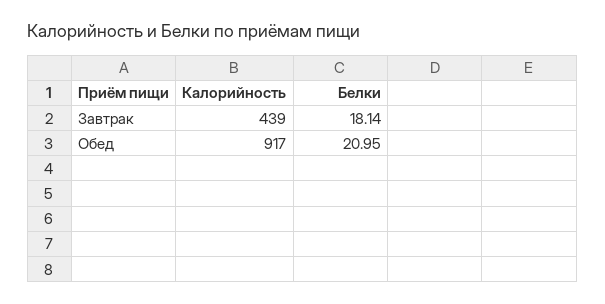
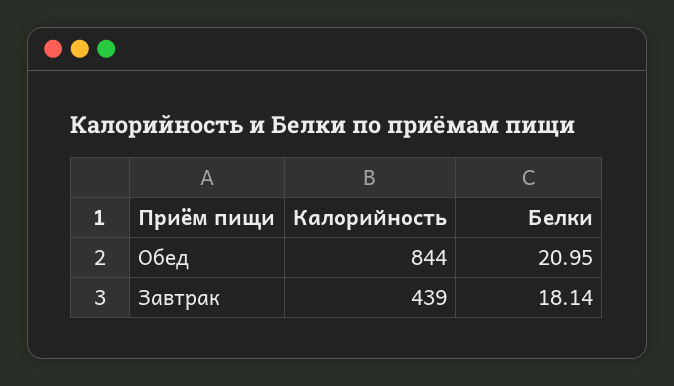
Калорийность, Обед: 917 -> 844

